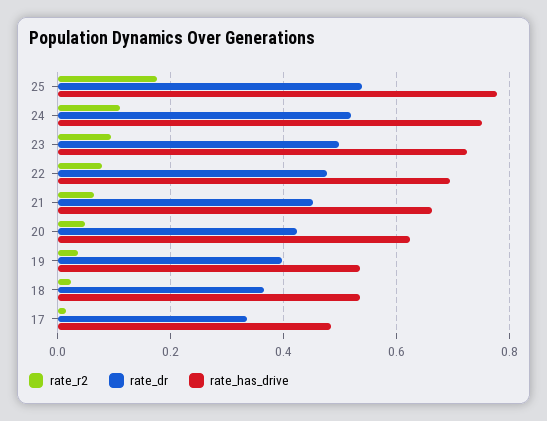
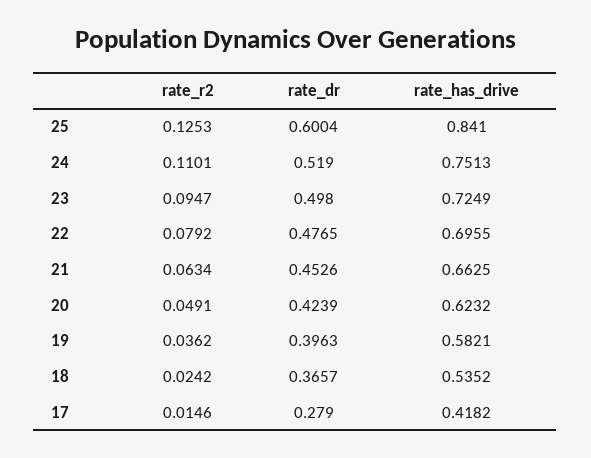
rate_r2, 25: 0.18 -> 0.1253
rate_dr, 25: 0.54 -> 0.6004
rate_has_drive, 25: 0.78 -> 0.841
rate_has_drive, 19: 0.54 -> 0.5821
rate_dr, 17: 0.34 -> 0.279
rate_has_drive, 17: 0.48 -> 0.4182

